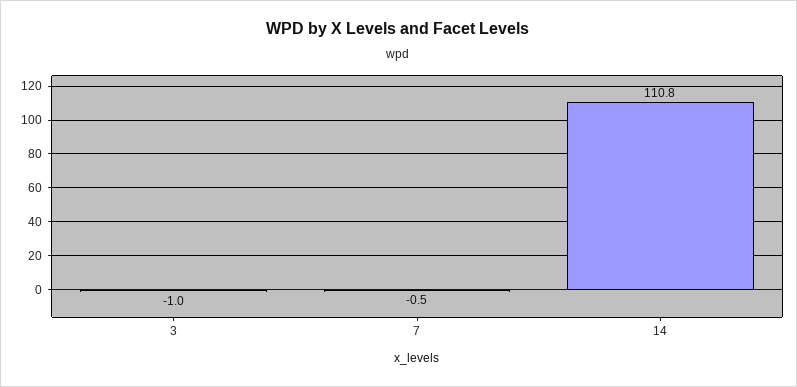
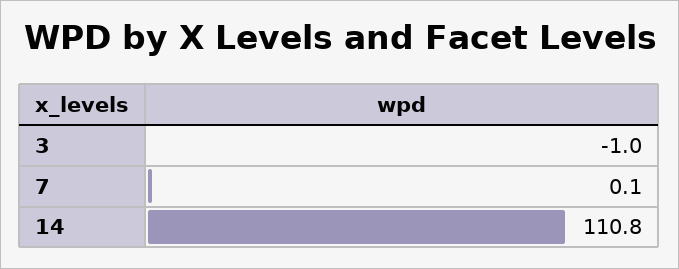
7: -0.5 -> 0.1

